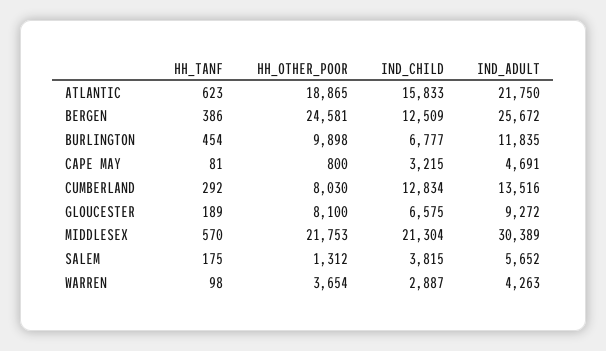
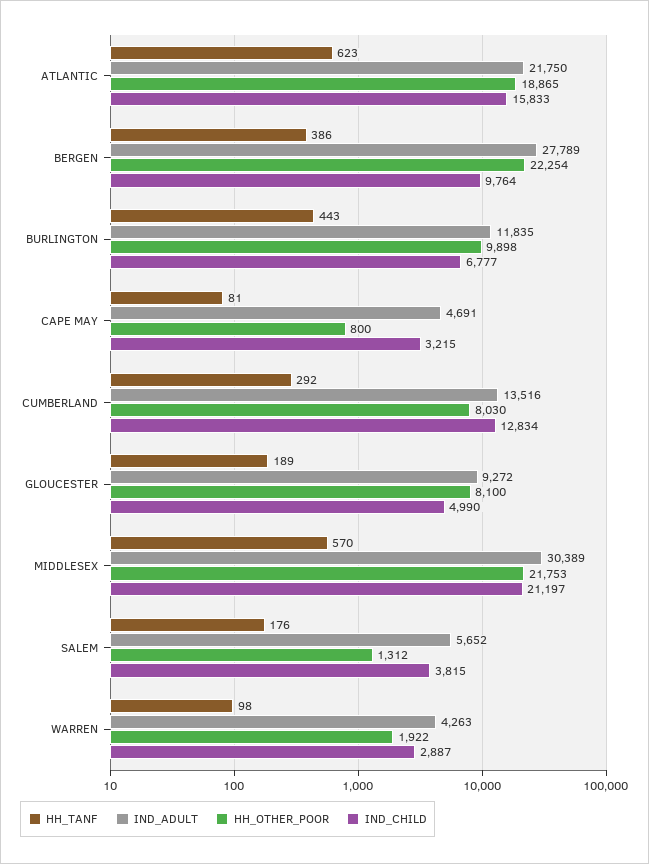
HH_OTHER_POOR, BERGEN: 24581 -> 22254
IND_CHILD, BERGEN: 12509 -> 9764
IND_ADULT, BERGEN: 25672 -> 27789
HH_TANF, BURLINGTON: 454 -> 443
IND_CHILD, GLOUCESTER: 6575 -> 4990
IND_CHILD, MIDDLESEX: 21304 -> 21197
HH_TANF, SALEM: 175 -> 176
HH_OTHER_POOR, WARREN: 3654 -> 1922

